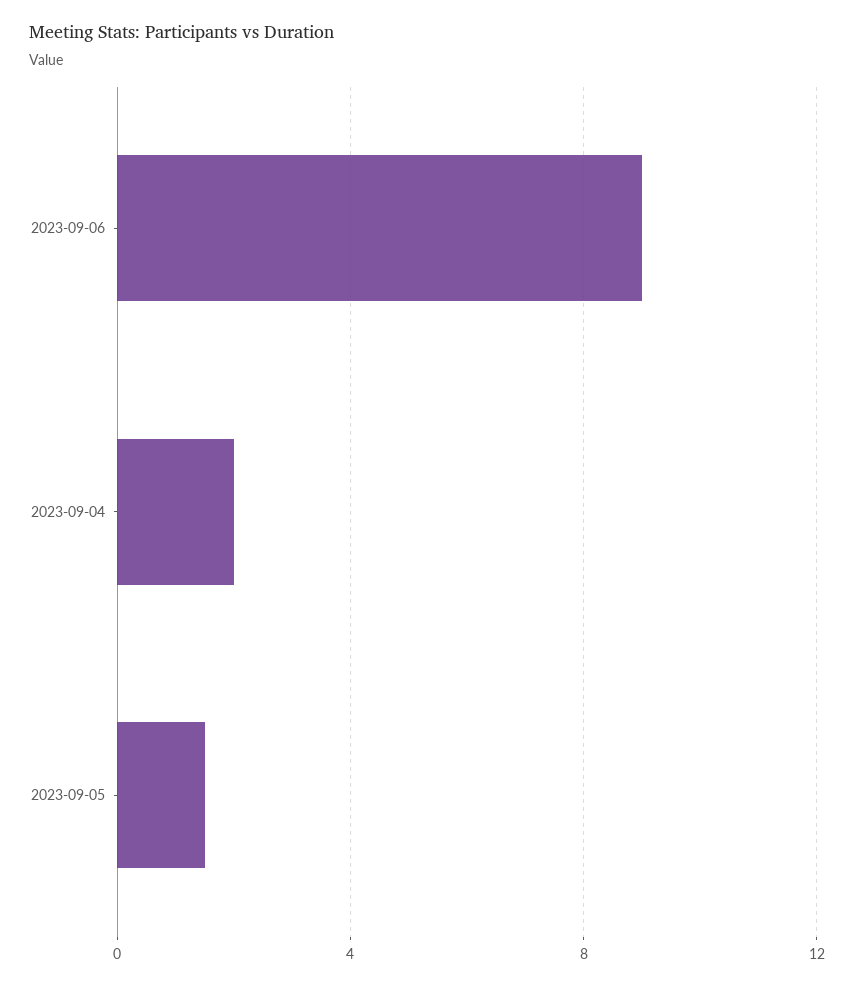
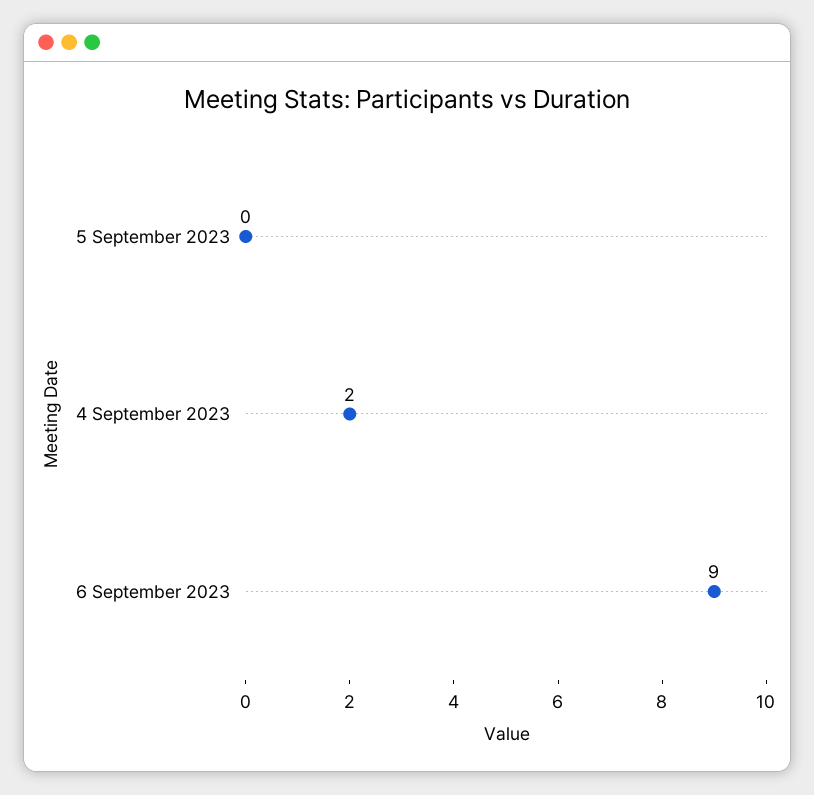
2023-09-05: 1.5 -> 0

